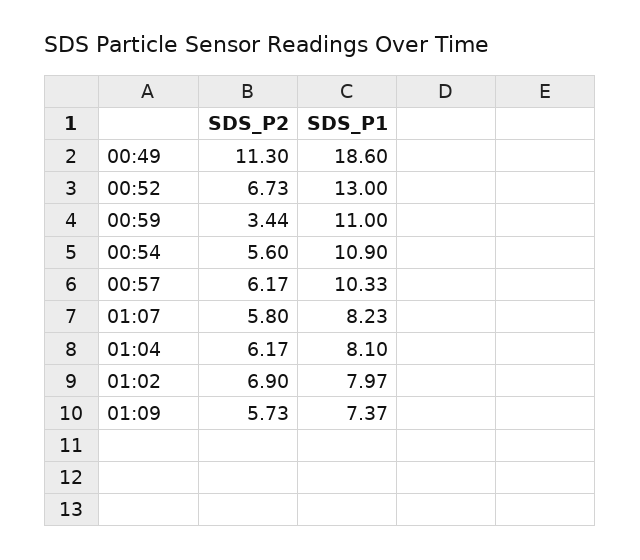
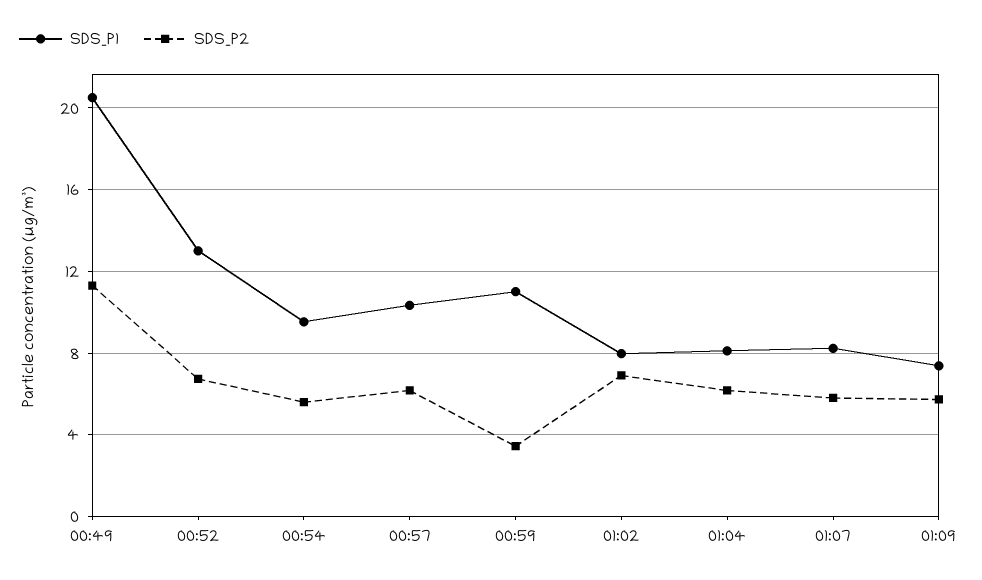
SDS_P1, 00:49: 18.6 -> 20.5
SDS_P1, 00:54: 10.9 -> 9.5

